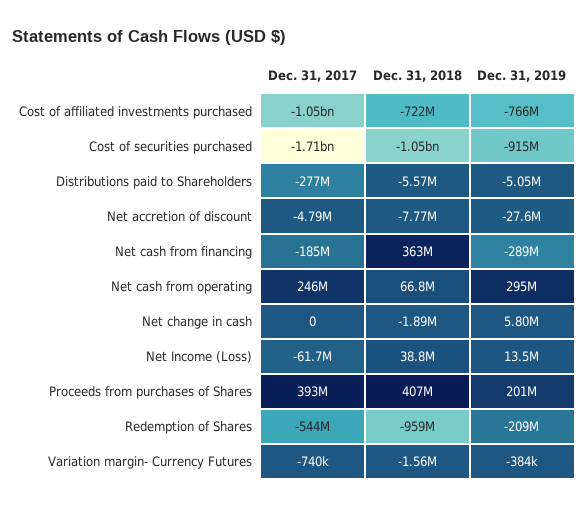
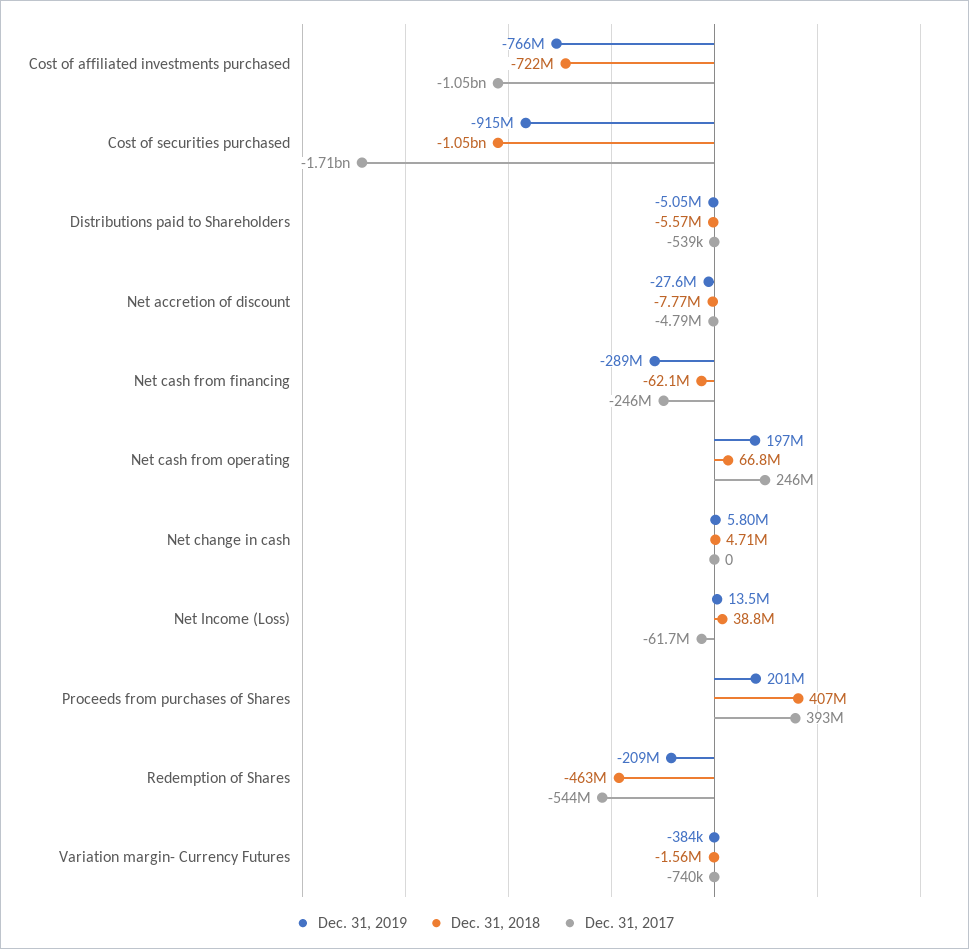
Dec. 31, 2017, Distributions paid to Shareholders: -277000000 -> -539000
Dec. 31, 2017, Net cash from financing: -185000000 -> -246000000
Dec. 31, 2018, Net cash from financing: 363000000 -> -62100000
Dec. 31, 2019, Net cash from operating: 295000000 -> 197000000
Dec. 31, 2018, Net change in cash: -1890000 -> 4710000
Dec. 31, 2018, Redemption of Shares: -959000000 -> -463000000

